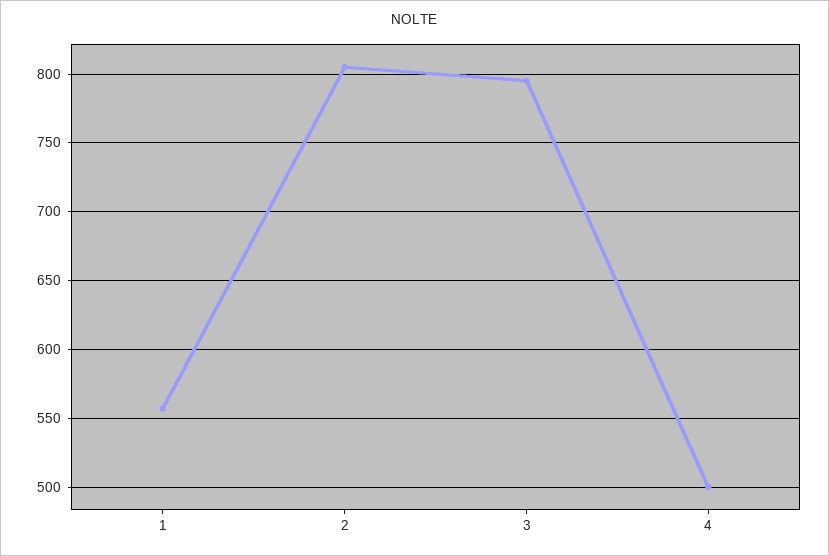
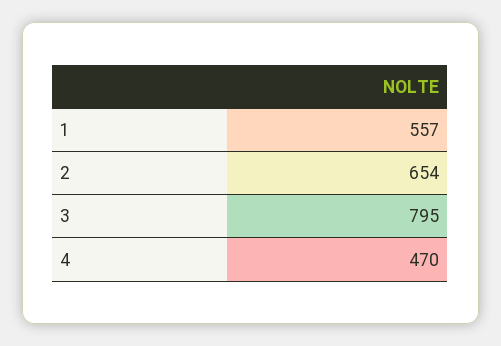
2: 805 -> 654
4: 500 -> 470

